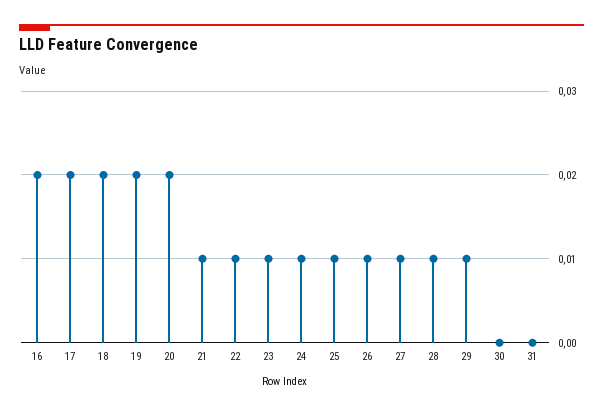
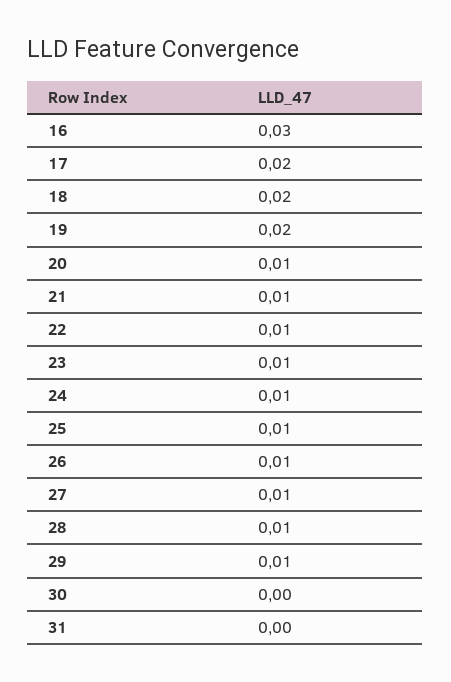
16: 0.02 -> 0.03
20: 0.02 -> 0.01

